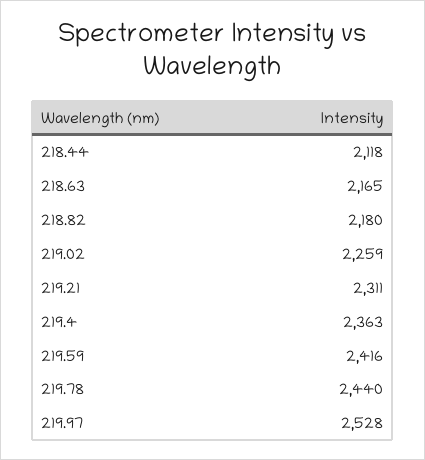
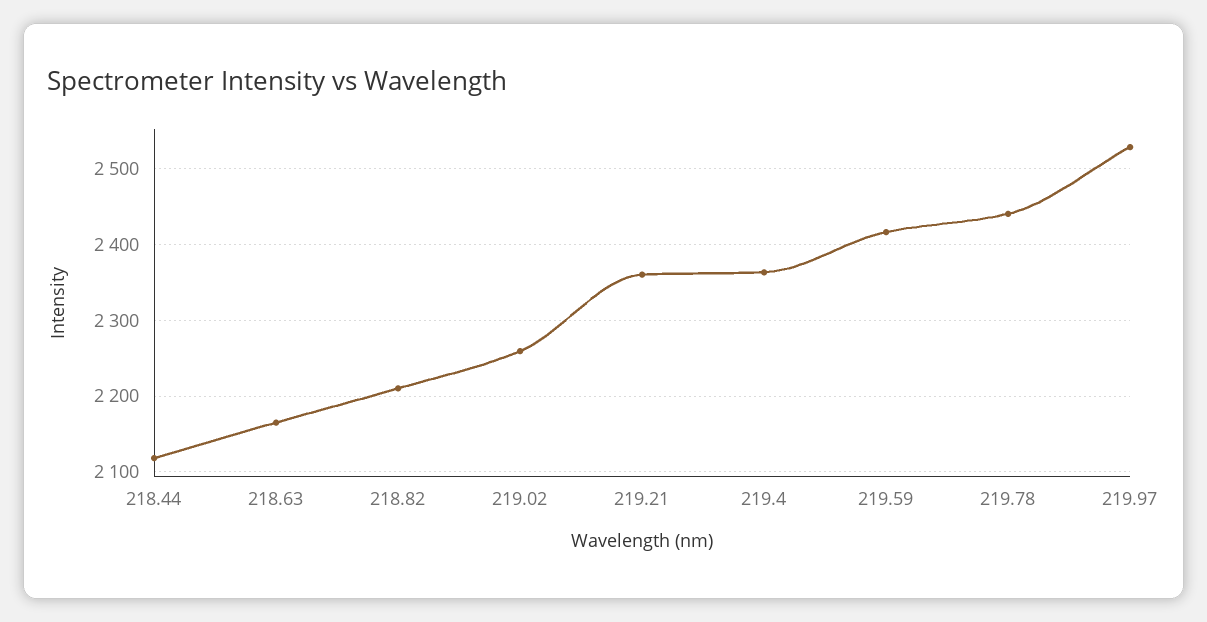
218.82: 2180 -> 2210
219.21: 2311 -> 2360

